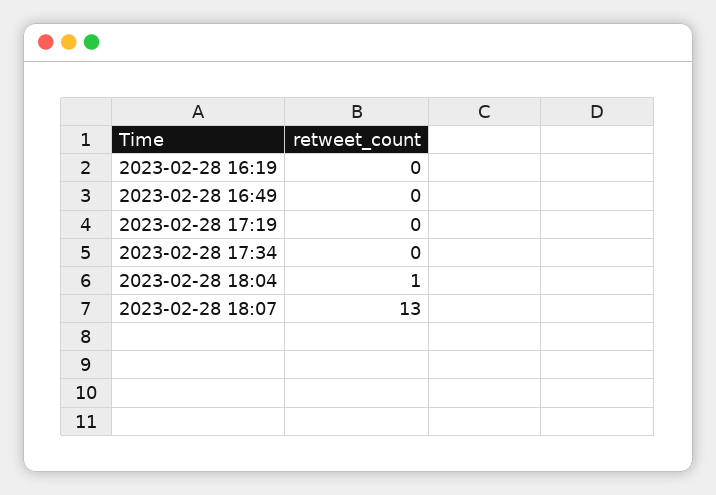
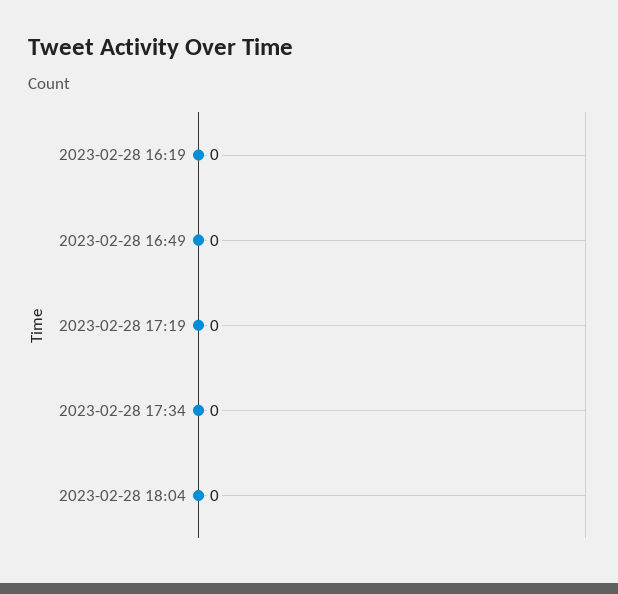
2023-02-28 18:04: 1 -> 0
2023-02-28 18:07: 13 -> none

